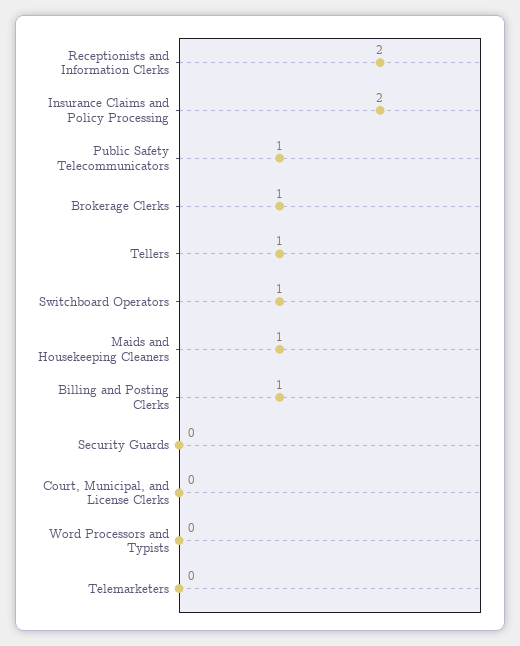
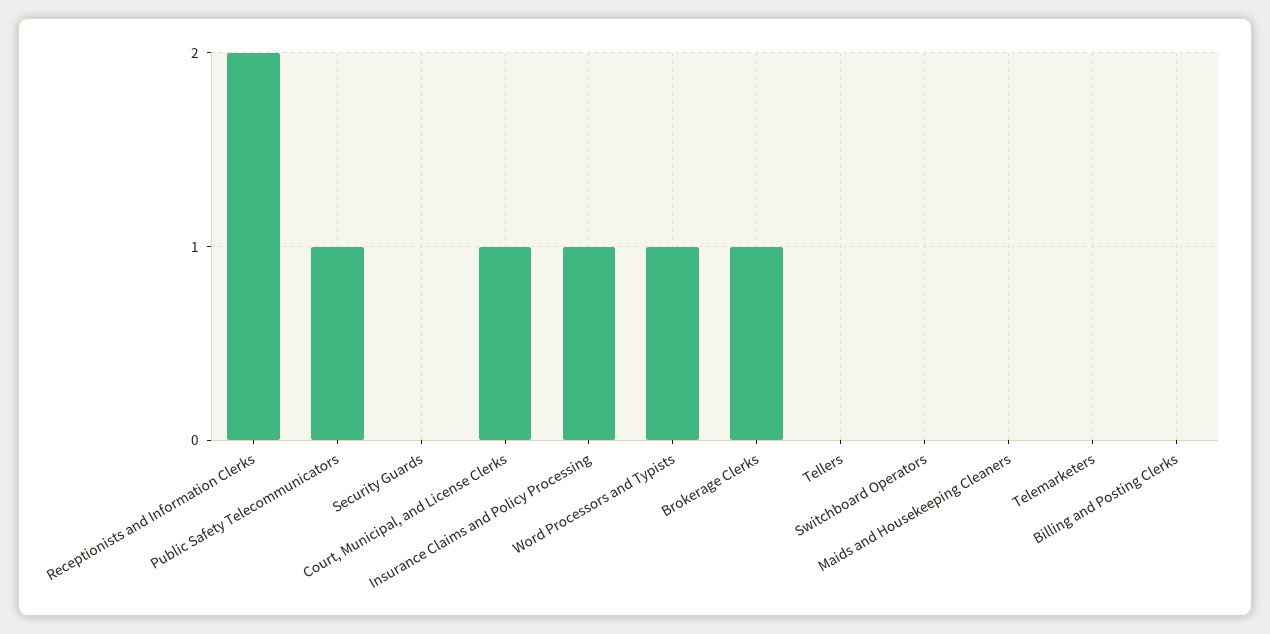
Insurance Claims and Policy Processing: 2 -> 1
Tellers: 1 -> 0
Switchboard Operators: 1 -> 0
Maids and Housekeeping Cleaners: 1 -> 0
Billing and Posting Clerks: 1 -> 0
Court, Municipal, and License Clerks: 0 -> 1
Word Processors and Typists: 0 -> 1

